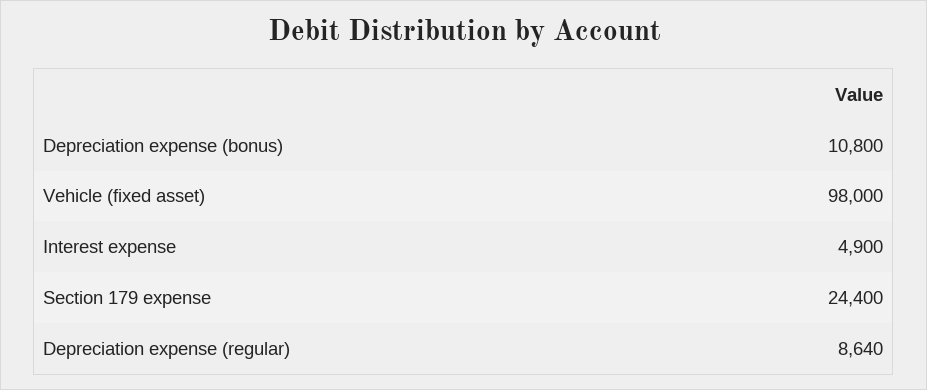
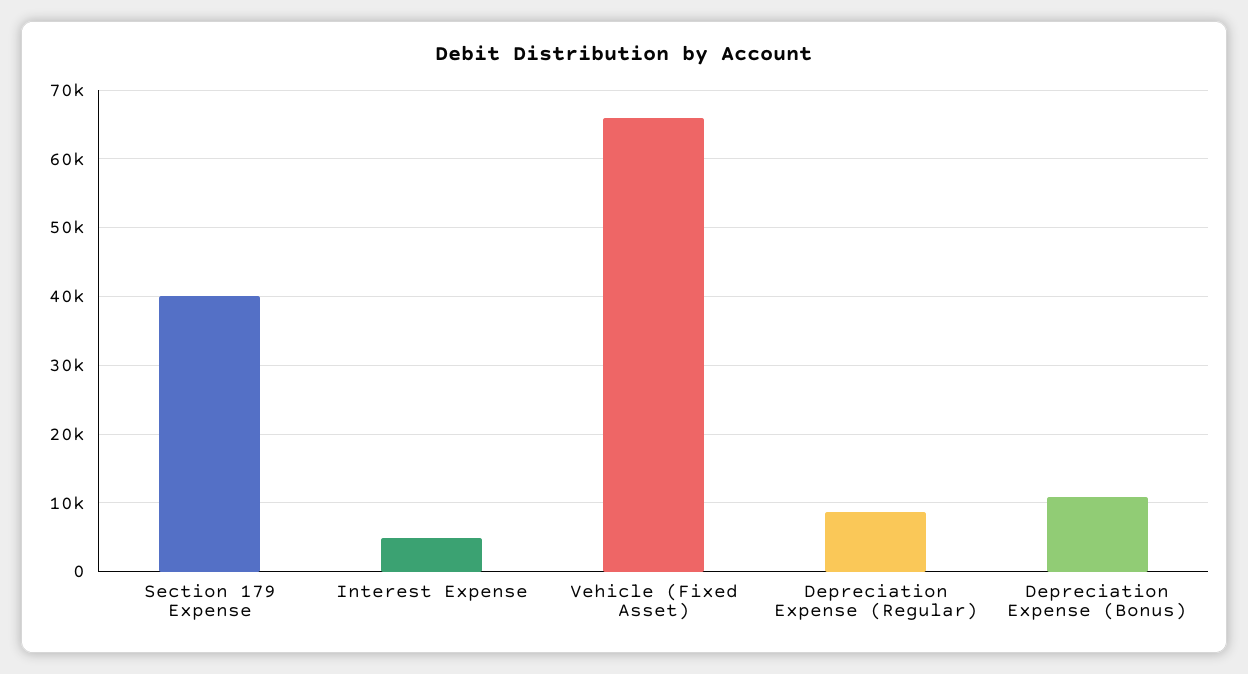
Vehicle (fixed asset): 98000 -> 66000
Section 179 expense: 24400 -> 40000

